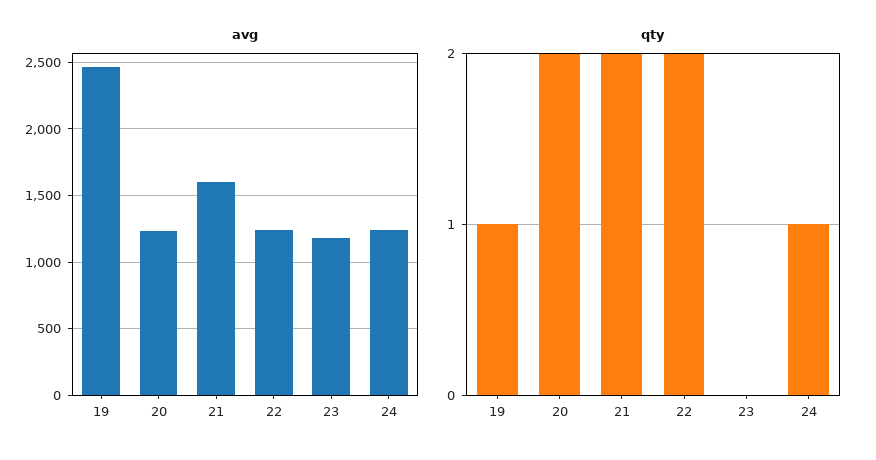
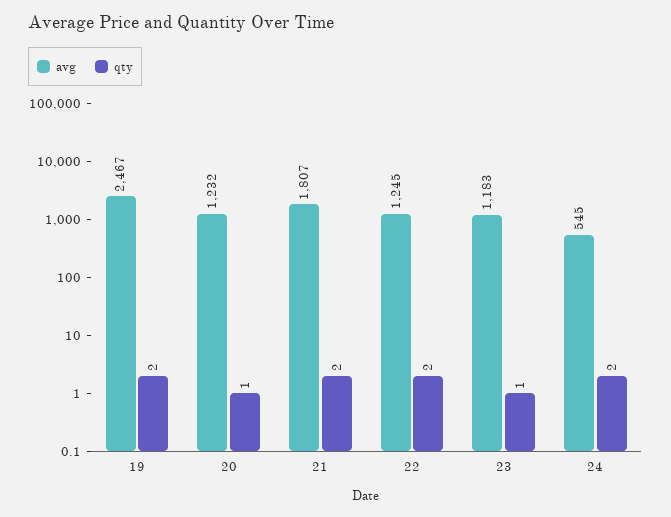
avg, 21: 1600 -> 1807
avg, 24: 1250 -> 545
qty, 19: 1 -> 2
qty, 20: 2 -> 1
qty, 23: 0 -> 1
qty, 24: 1 -> 2

